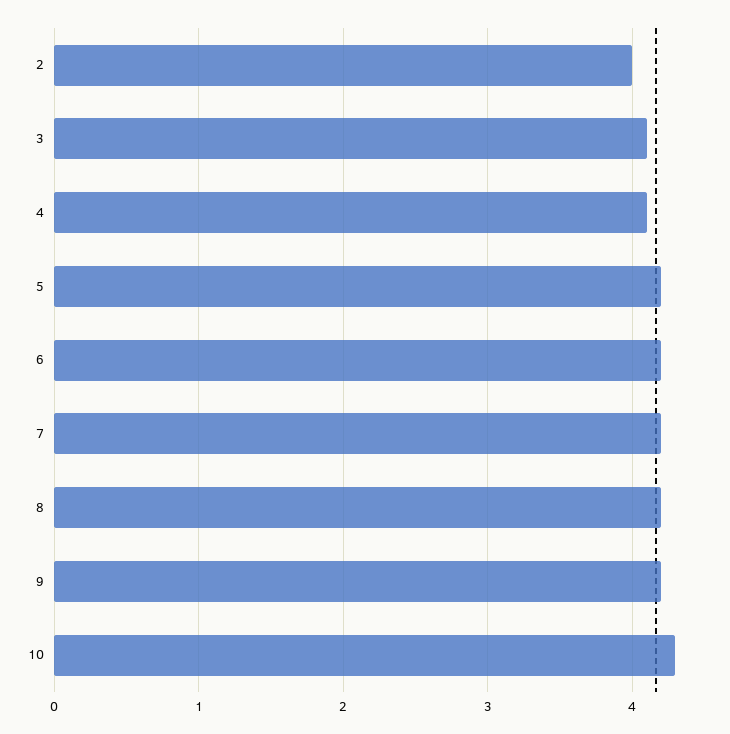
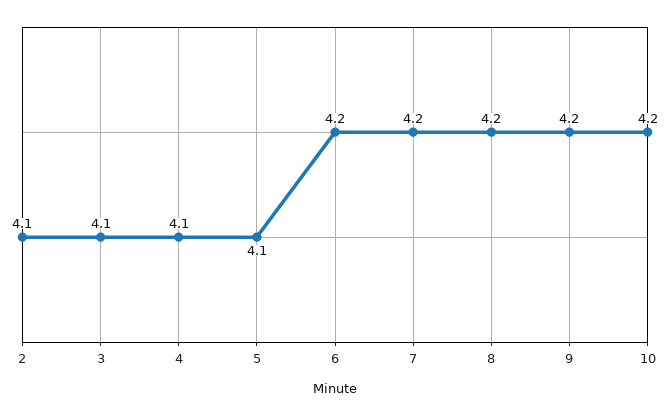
2: 4 -> 4.1
5: 4.2 -> 4.1
10: 4.3 -> 4.2

